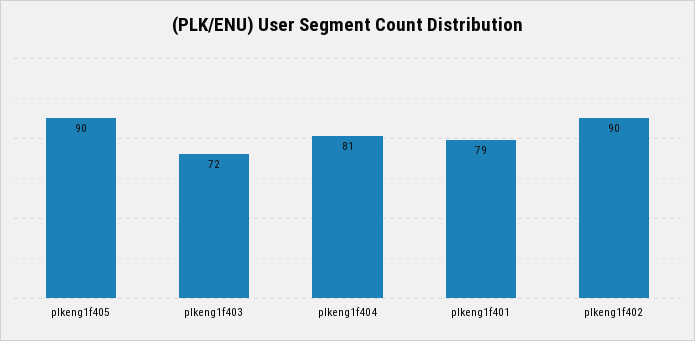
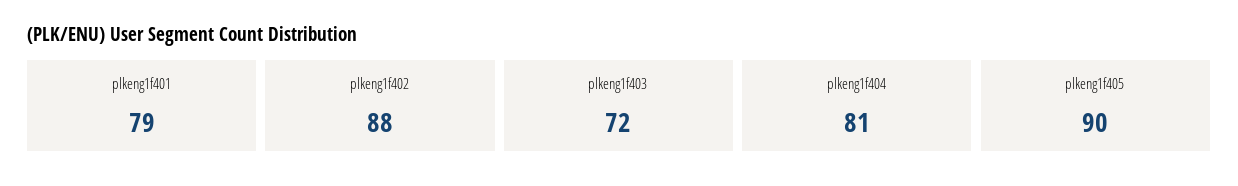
plkeng1f402: 90 -> 88

